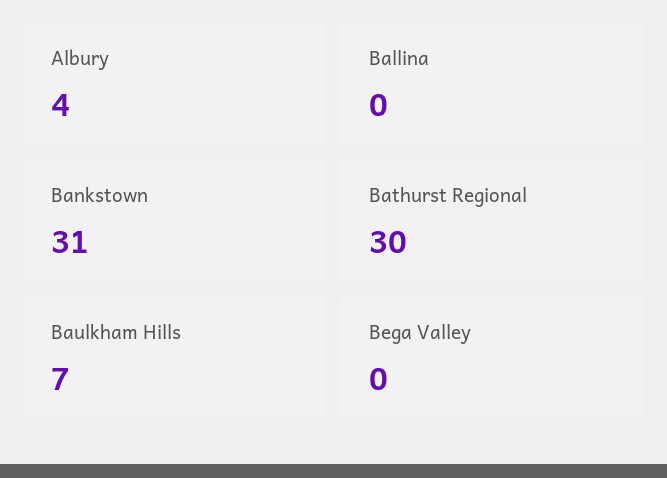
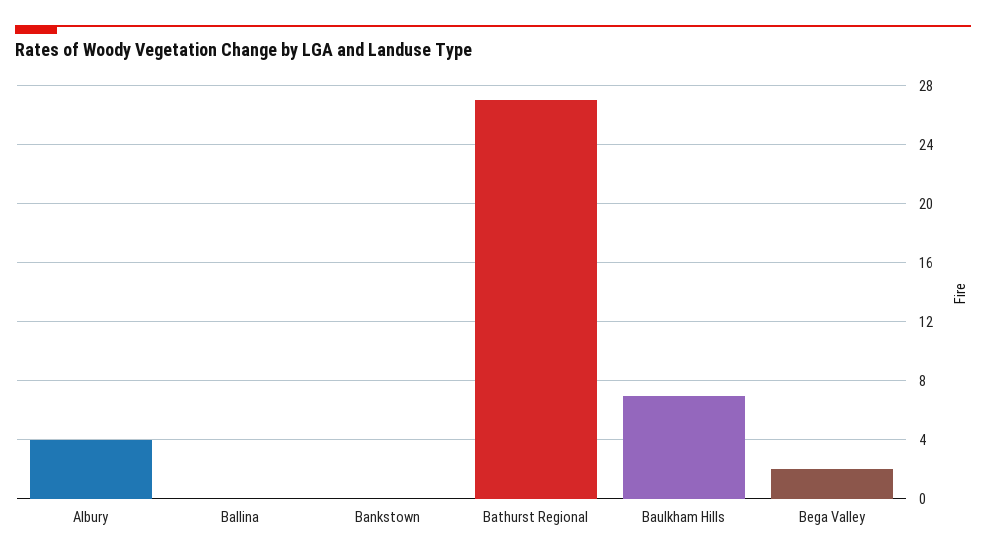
Bankstown: 31 -> 0
Bathurst Regional: 30 -> 27
Bega Valley: 0 -> 2

